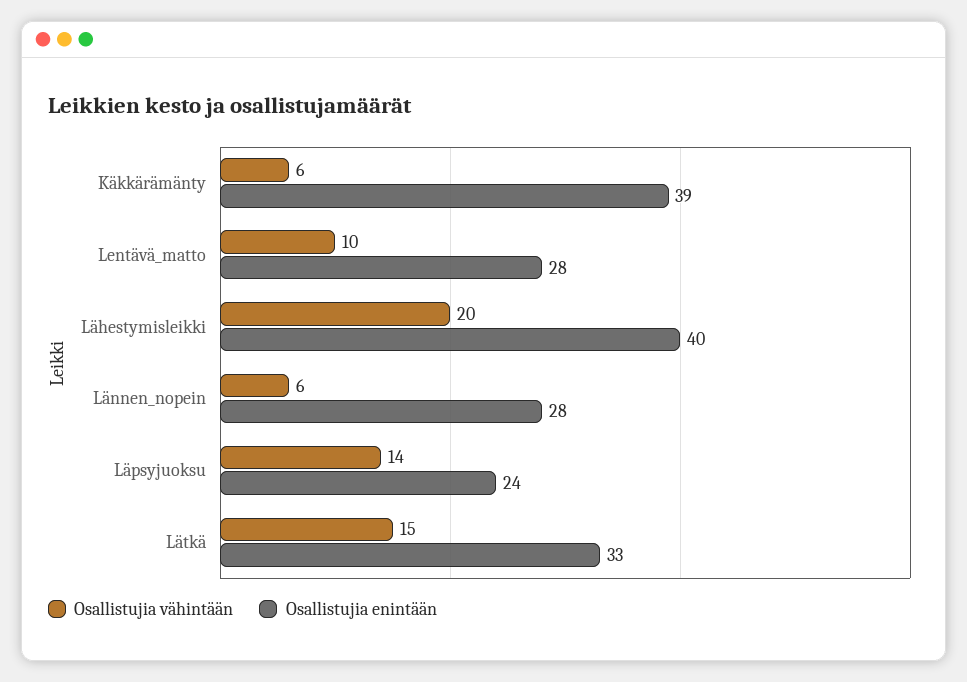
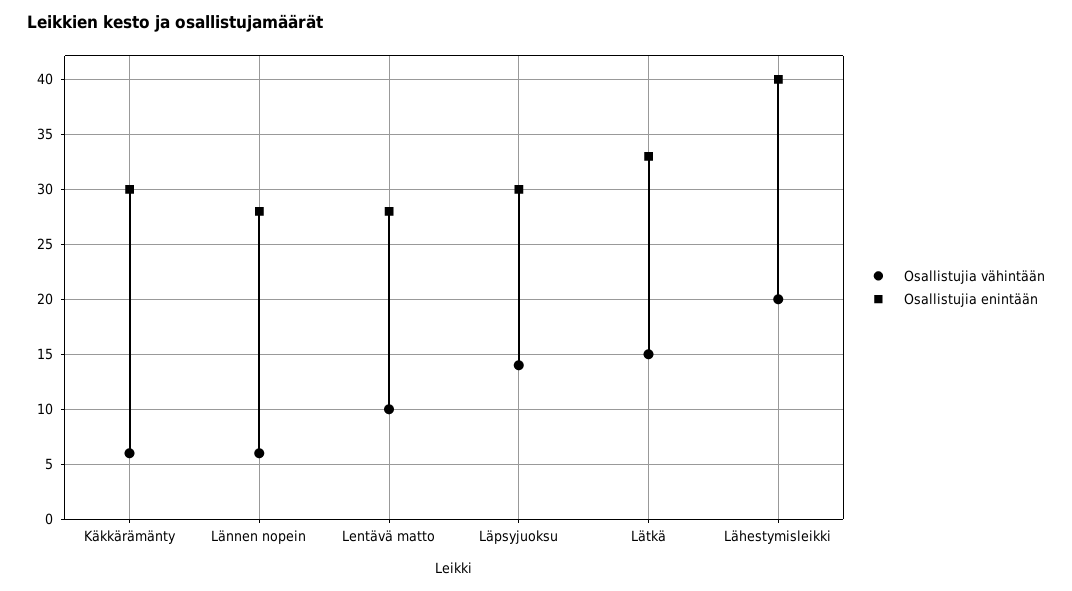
Osallistujia enintään, Käkkärämänty: 39 -> 30
Osallistujia enintään, Läpsyjuoksu: 24 -> 30

